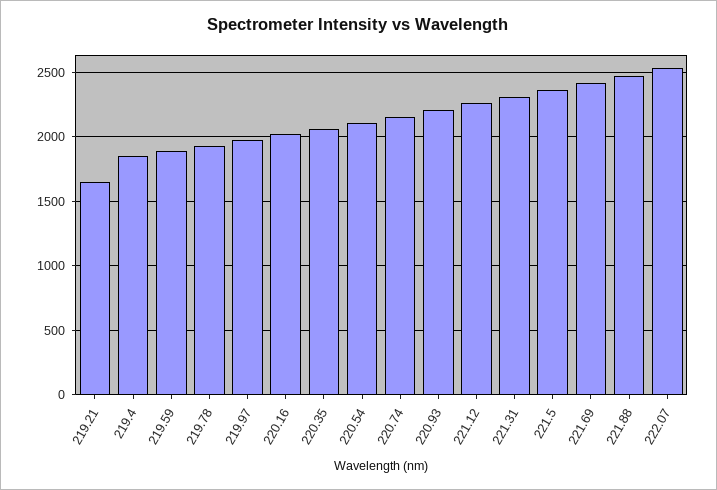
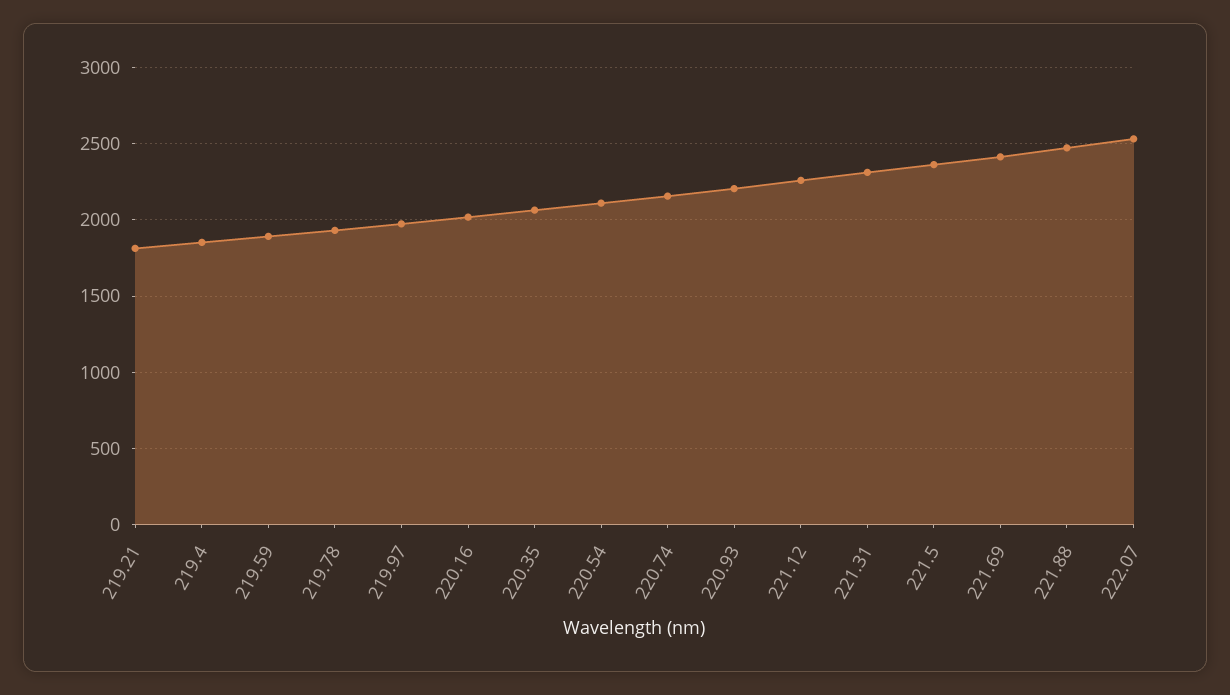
219.21: 1650 -> 1800

